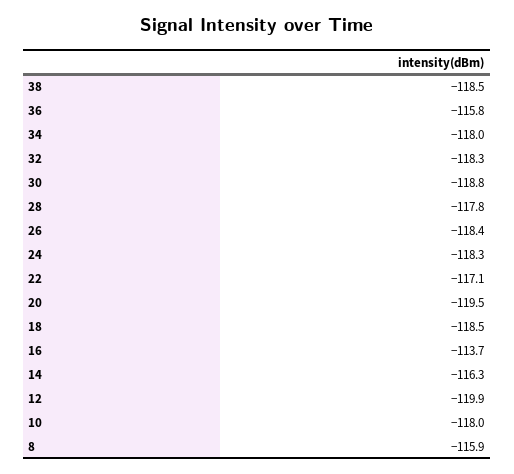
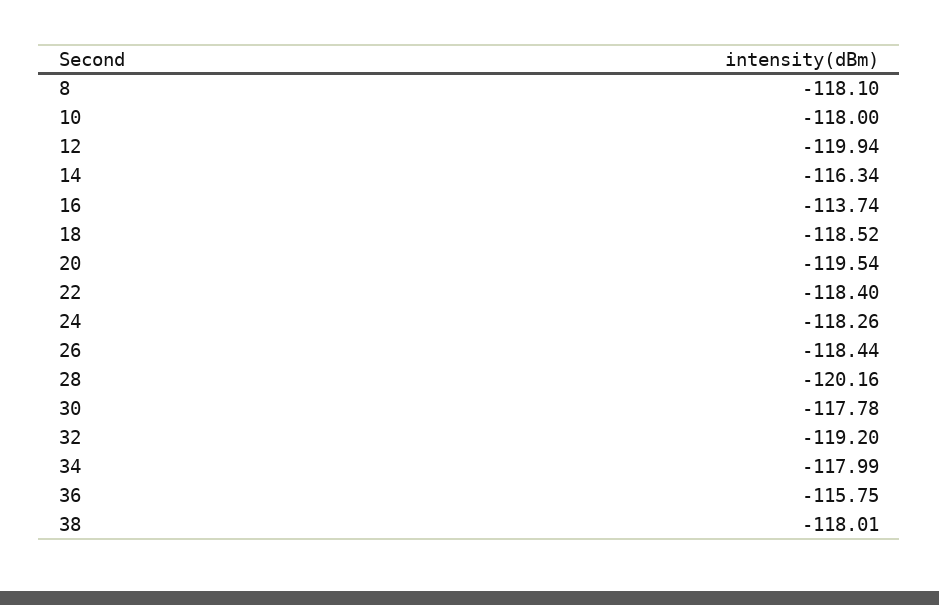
38: -118.5 -> -118.01
32: -118.3 -> -119.2
30: -118.8 -> -117.78
28: -117.8 -> -120.16
22: -117.1 -> -118.4
8: -115.9 -> -118.1

